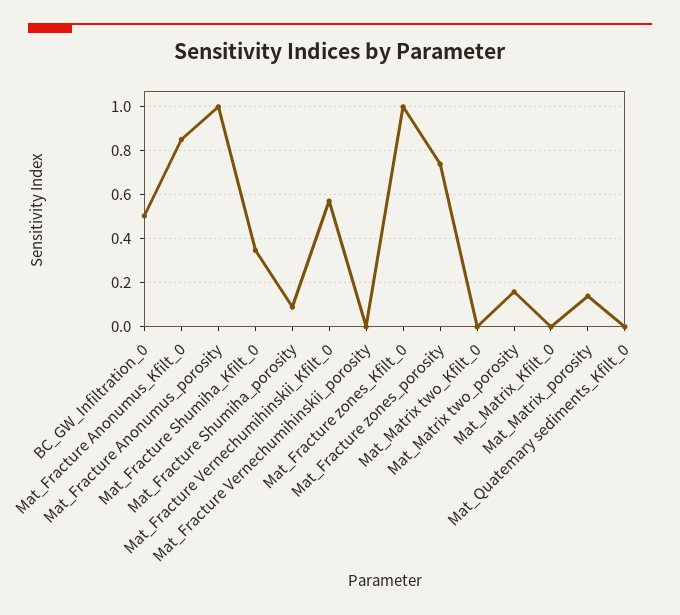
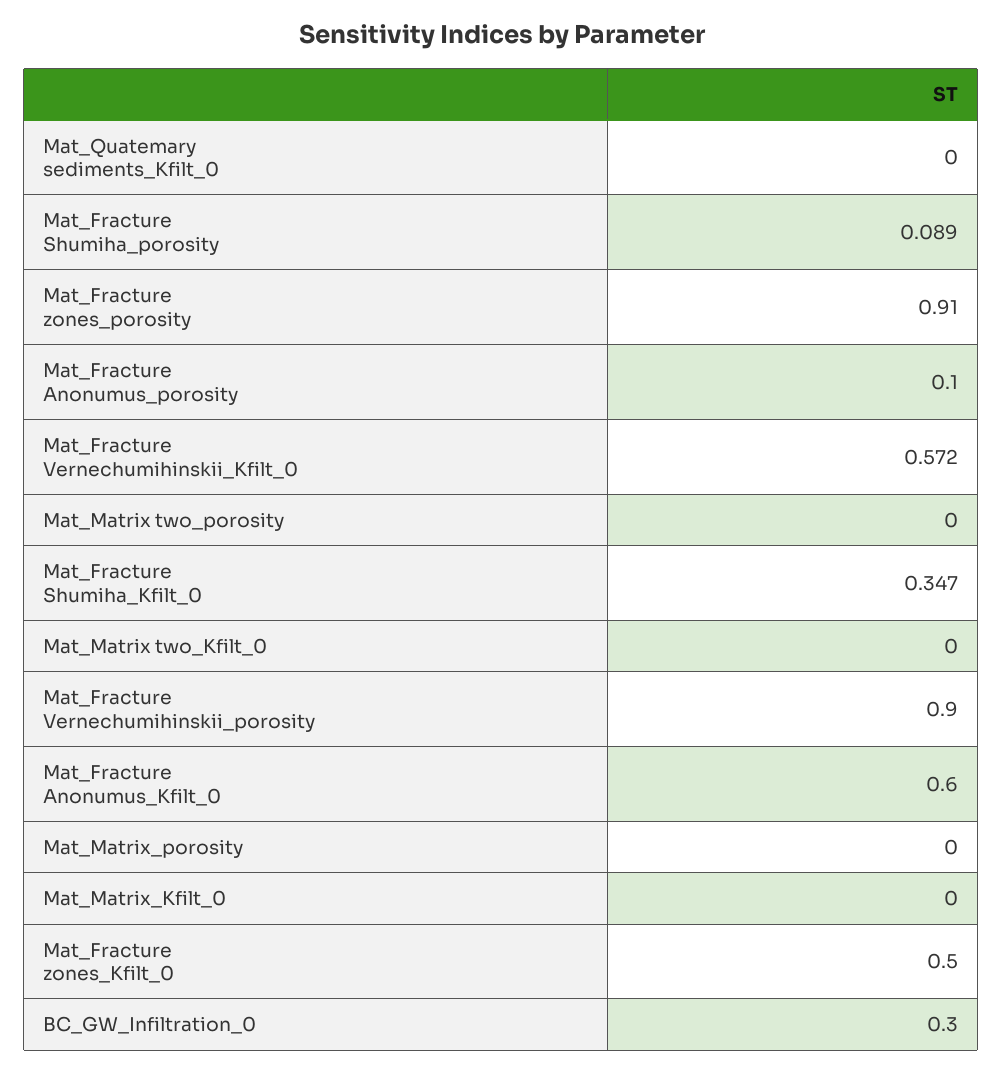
BC_GW_Infiltration_0: 0.5 -> 0.3
Mat_Fracture Anonumus_Kfilt_0: 0.85 -> 0.6
Mat_Fracture Anonumus_porosity: 1 -> 0.1
Mat_Fracture Vernechumihinskii_porosity: 0 -> 0.9
Mat_Fracture zones_Kfilt_0: 1 -> 0.5
Mat_Fracture zones_porosity: 0.75 -> 0.91
Mat_Matrix two_porosity: 0.15 -> 0
Mat_Matrix_porosity: 0.15 -> 0

